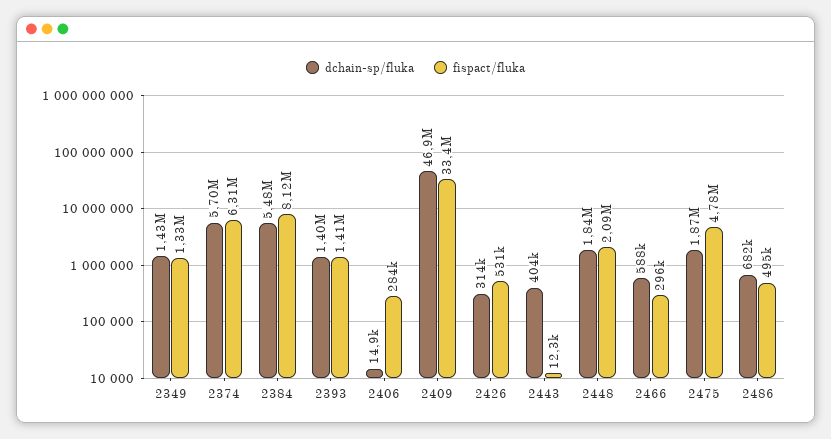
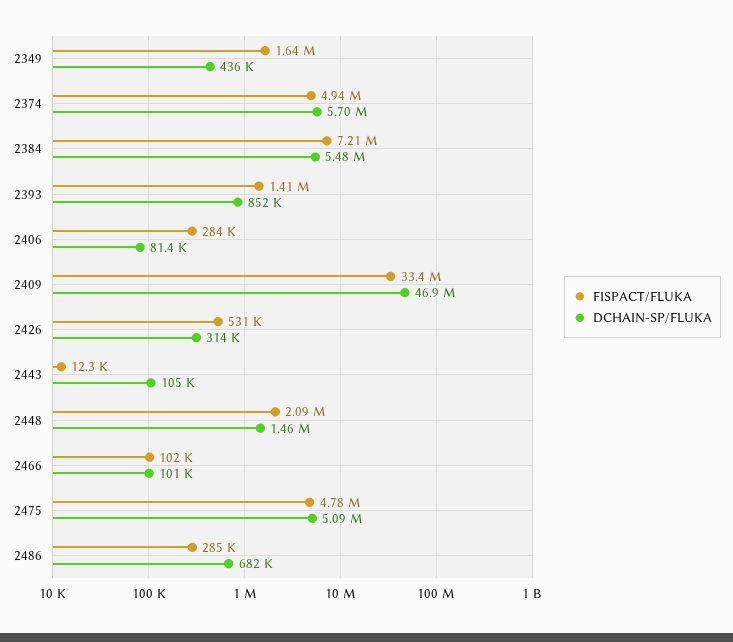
dchain-sp/fluka, 2349: 1430000 -> 436000
fispact/fluka, 2349: 1330000 -> 1640000
fispact/fluka, 2374: 6310000 -> 4940000
fispact/fluka, 2384: 8120000 -> 7210000
dchain-sp/fluka, 2393: 1400000 -> 852000
dchain-sp/fluka, 2406: 14900 -> 81400
dchain-sp/fluka, 2443: 404000 -> 105000
dchain-sp/fluka, 2448: 1840000 -> 1460000
dchain-sp/fluka, 2466: 588000 -> 101000
fispact/fluka, 2466: 296000 -> 102000
dchain-sp/fluka, 2475: 1870000 -> 5090000
fispact/fluka, 2486: 495000 -> 285000

